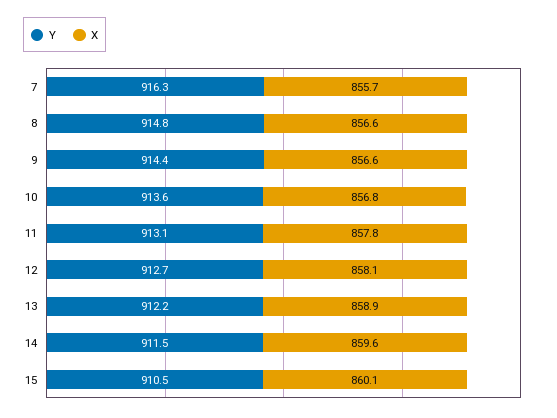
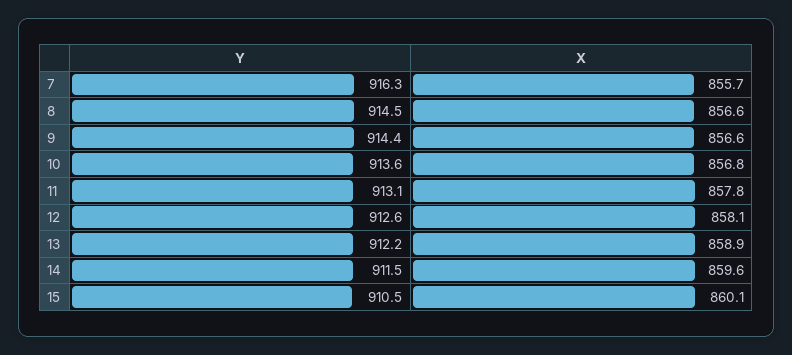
Y, 8: 914.8 -> 914.5
Y, 12: 912.7 -> 912.6

